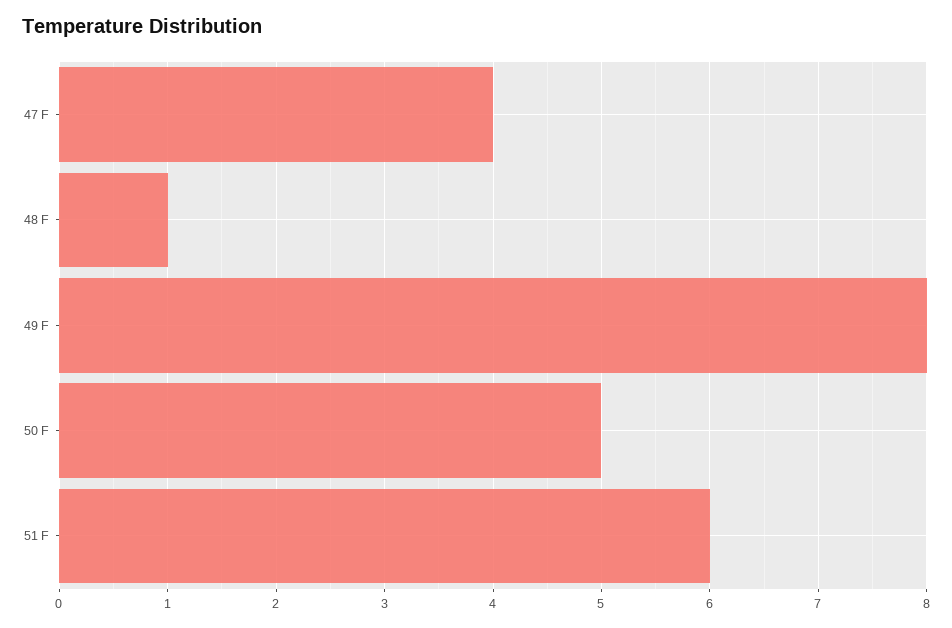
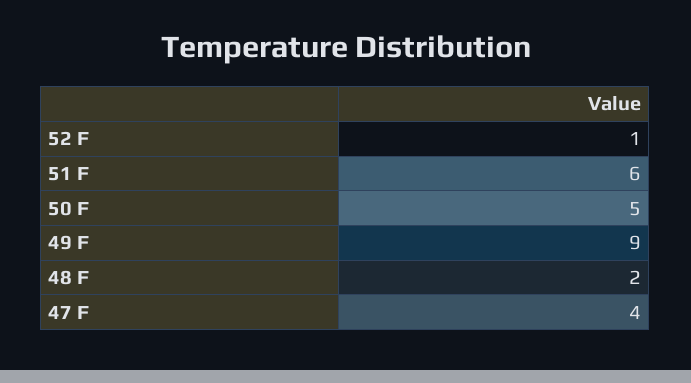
48 F: 1 -> 2
49 F: 8 -> 9
52 F: none -> 1

